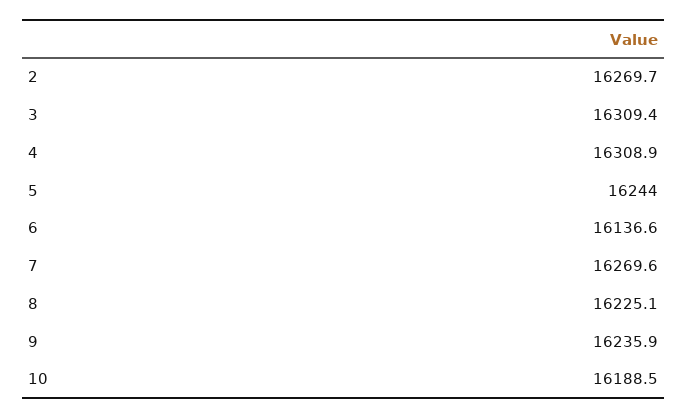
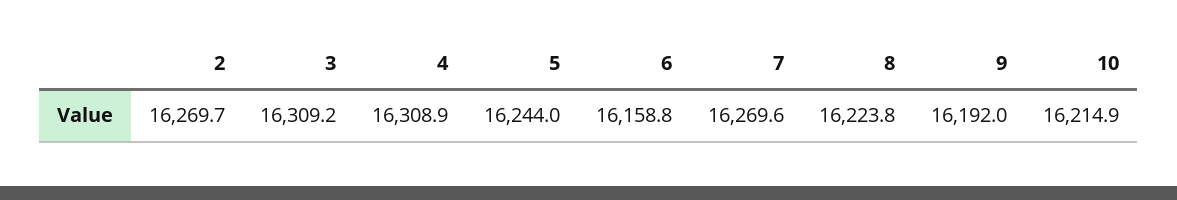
3: 16309.4 -> 16309.2
6: 16136.6 -> 16158.8
8: 16225.1 -> 16223.8
9: 16235.9 -> 16192
10: 16188.5 -> 16214.9

